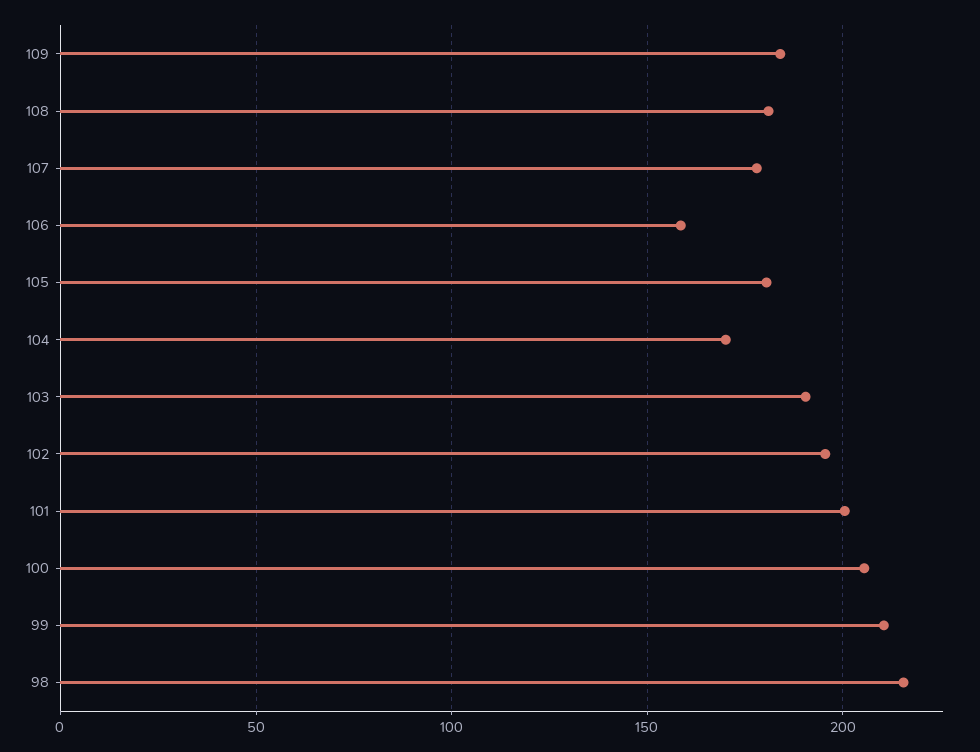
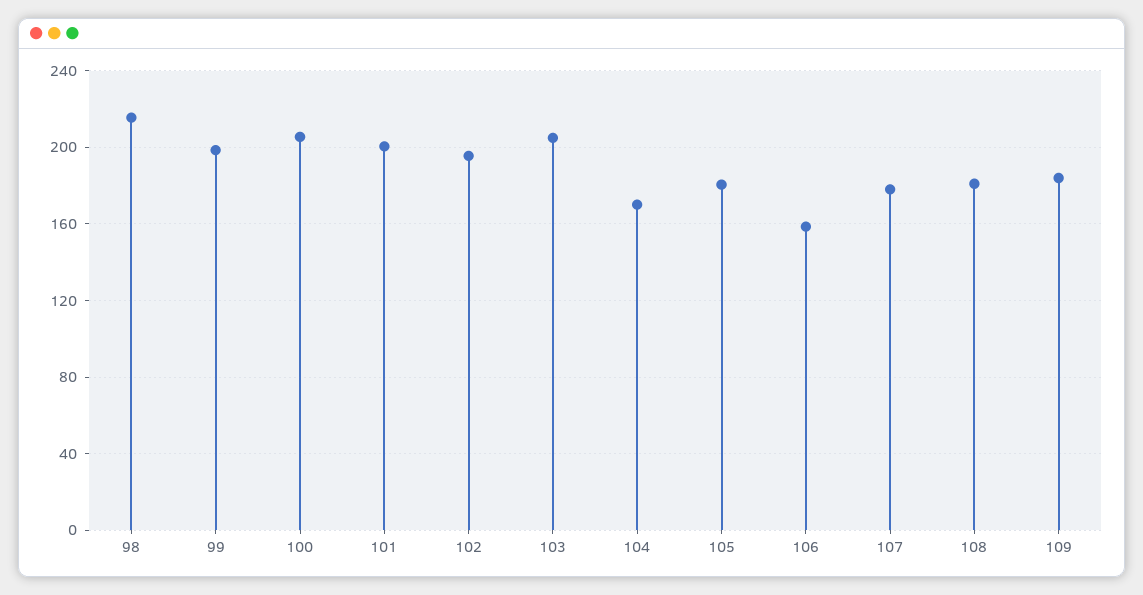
103: 190 -> 205
99: 210 -> 200

